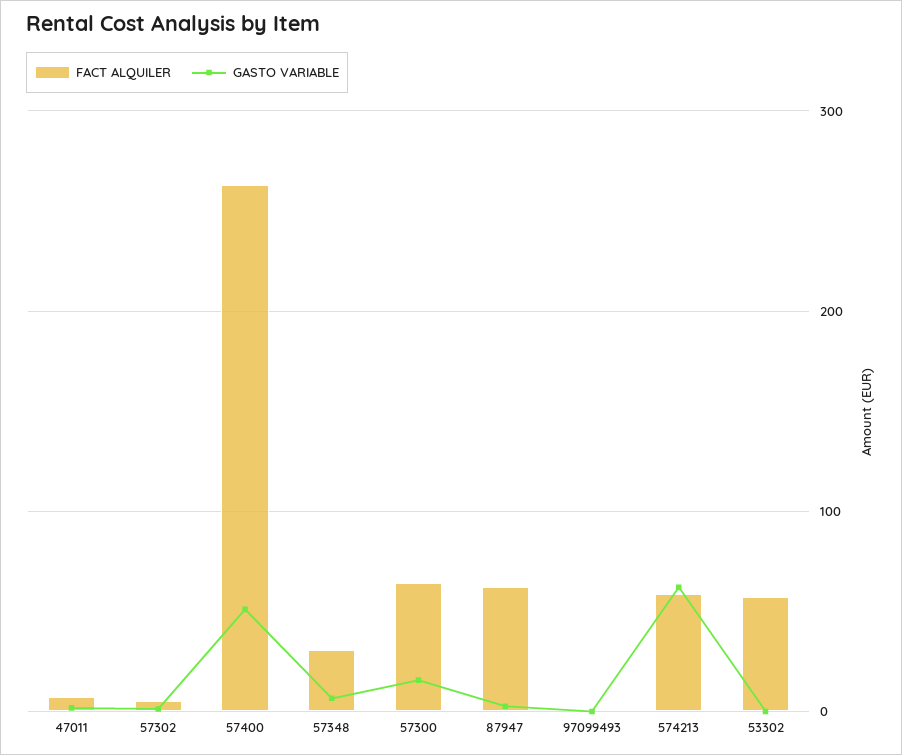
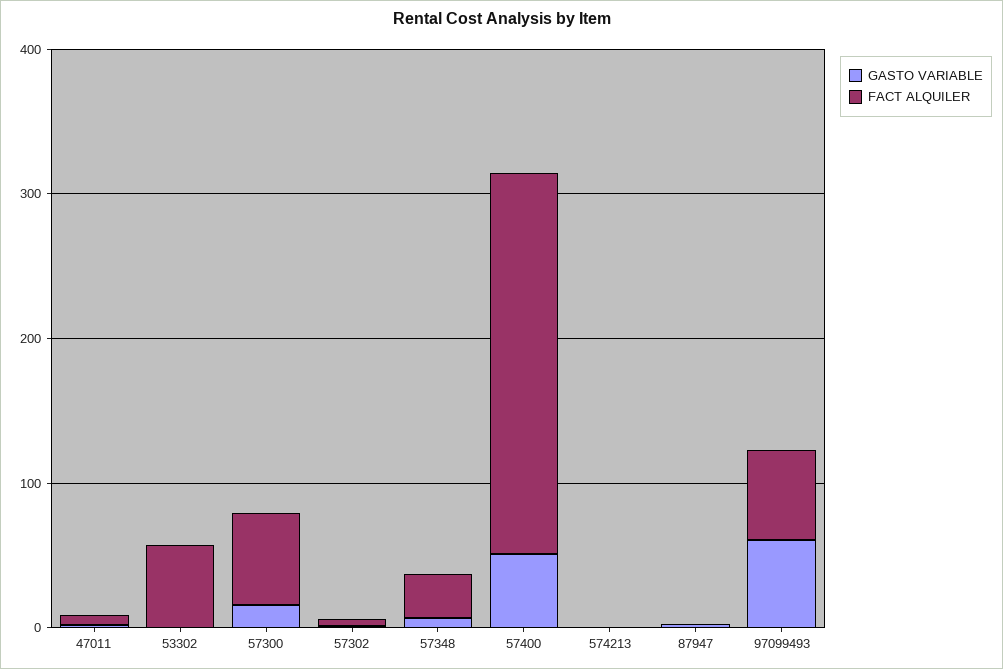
FACT ALQUILER, 87947: 60 -> 0
FACT ALQUILER, 97099493: 0 -> 60
GASTO VARIABLE, 97099493: 0 -> 60
FACT ALQUILER, 574213: 60 -> 0
GASTO VARIABLE, 574213: 60 -> 0

